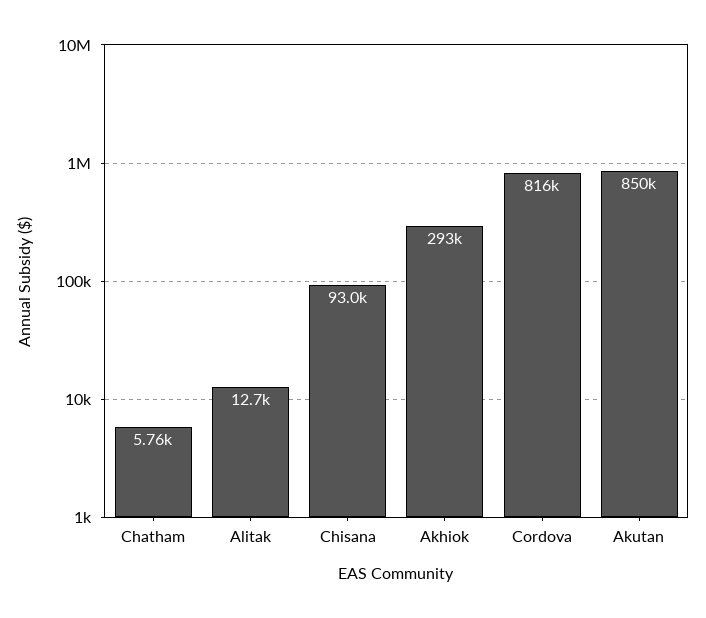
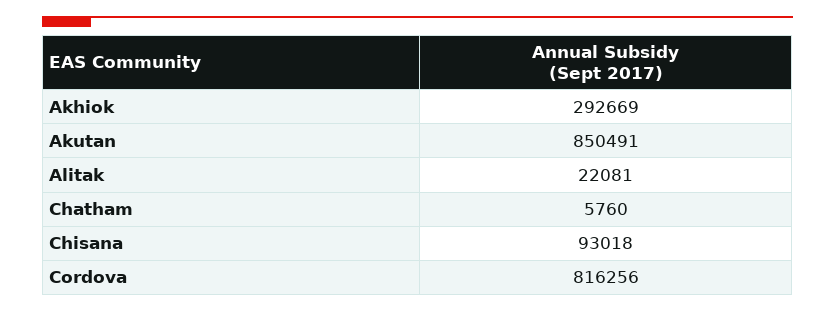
Alitak: 12700 -> 22081

